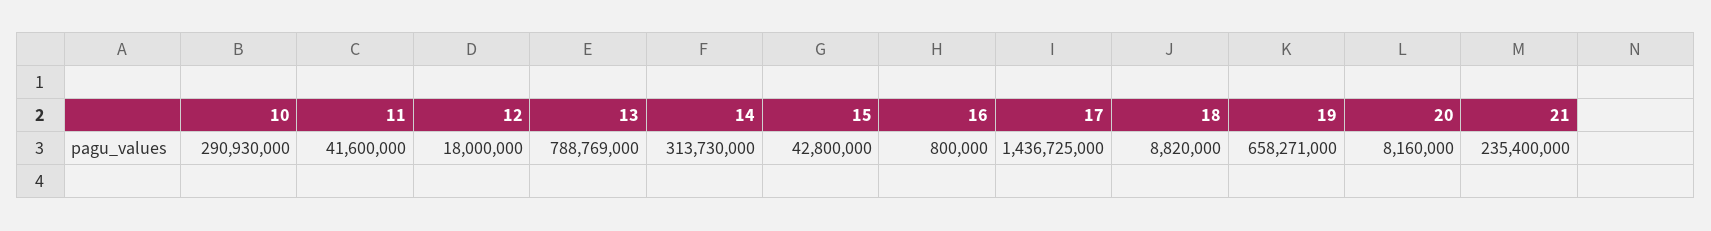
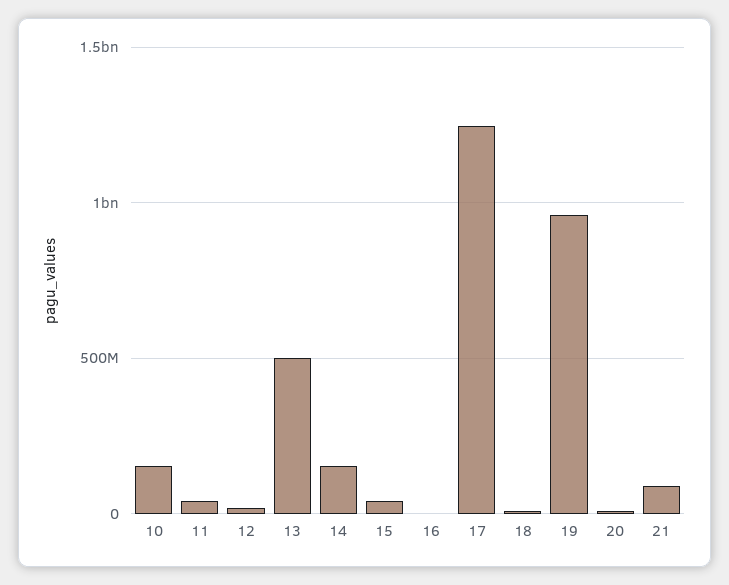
10: 290930000 -> 150000000
13: 788769000 -> 500000000
14: 313730000 -> 150000000
17: 1436725000 -> 1250000000
19: 658271000 -> 950000000
21: 235400000 -> 100000000

